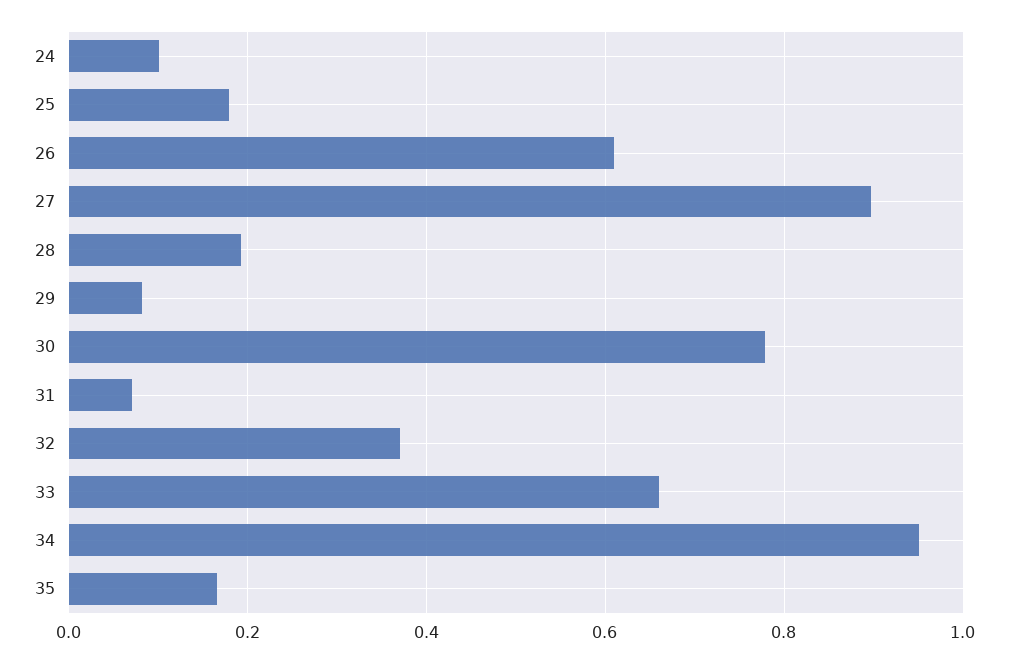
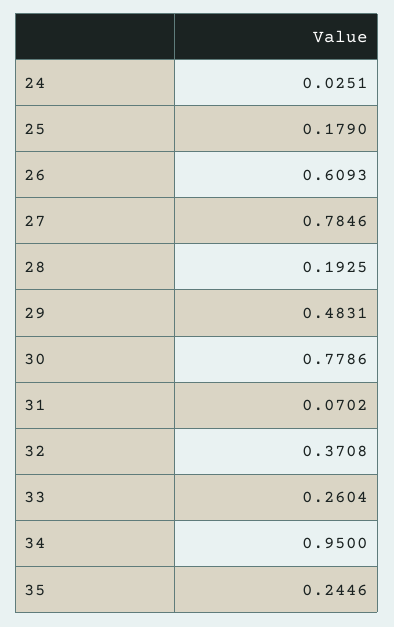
24: 0.1 -> 0.0251
27: 0.9 -> 0.7846
29: 0.08 -> 0.4831
33: 0.66 -> 0.2604
35: 0.16 -> 0.2446

